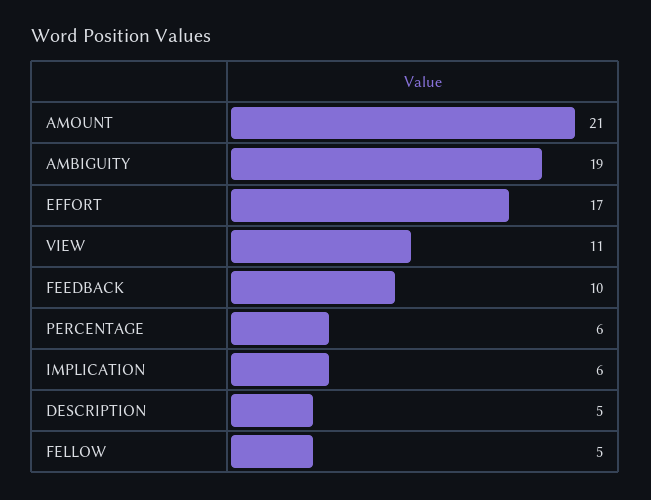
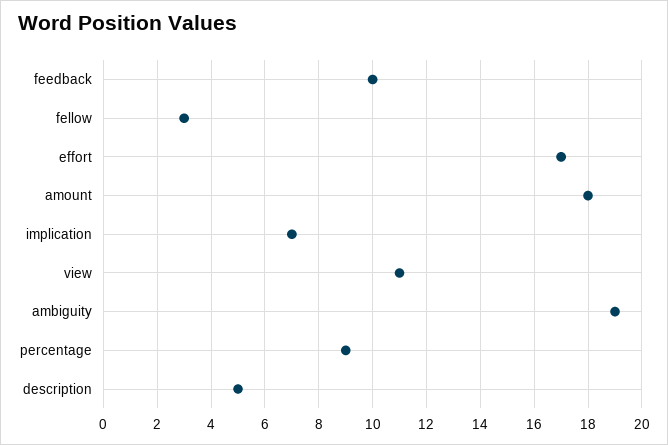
AMOUNT: 21 -> 18
PERCENTAGE: 6 -> 9
IMPLICATION: 6 -> 7
FELLOW: 5 -> 3

